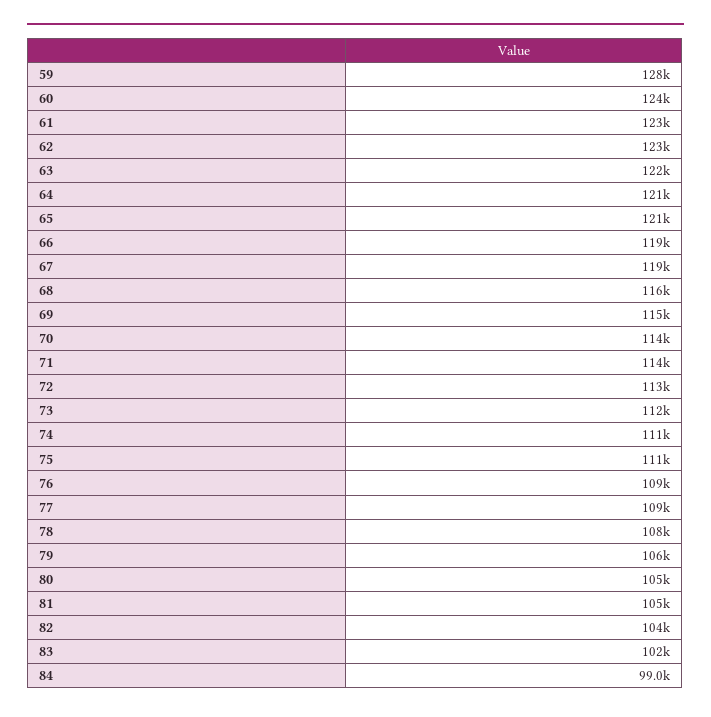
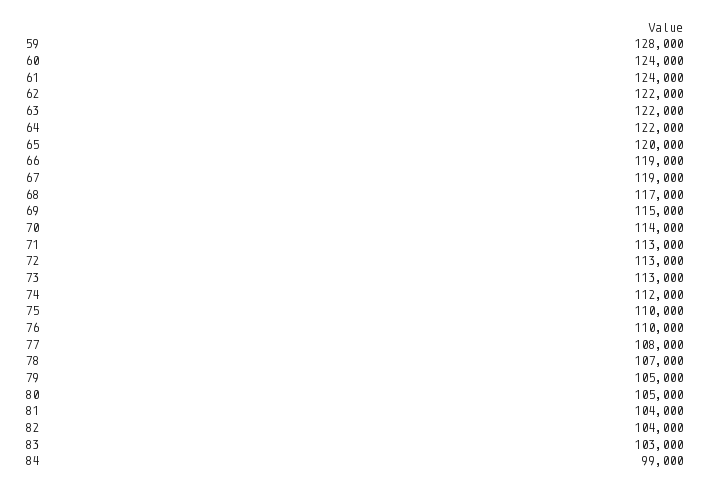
61: 123000 -> 124000
62: 123000 -> 122000
64: 121000 -> 122000
65: 121000 -> 120000
68: 116000 -> 117000
71: 114000 -> 113000
73: 112000 -> 113000
74: 111000 -> 112000
75: 111000 -> 110000
76: 109000 -> 110000
77: 109000 -> 108000
78: 108000 -> 107000
79: 106000 -> 105000
81: 105000 -> 104000
83: 102000 -> 103000

